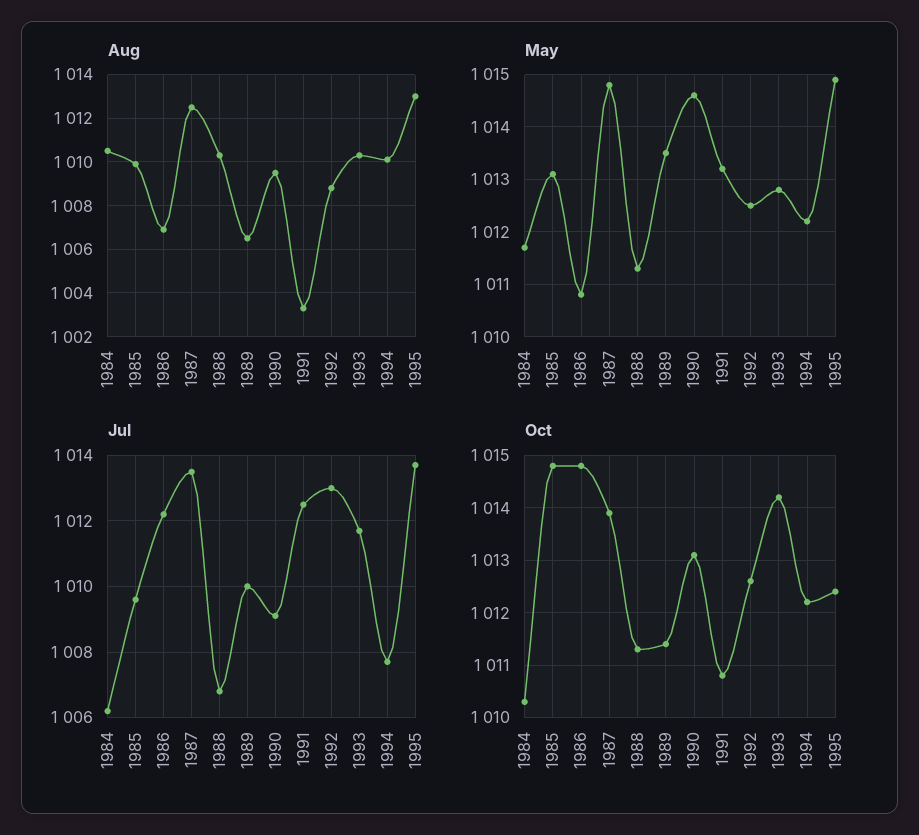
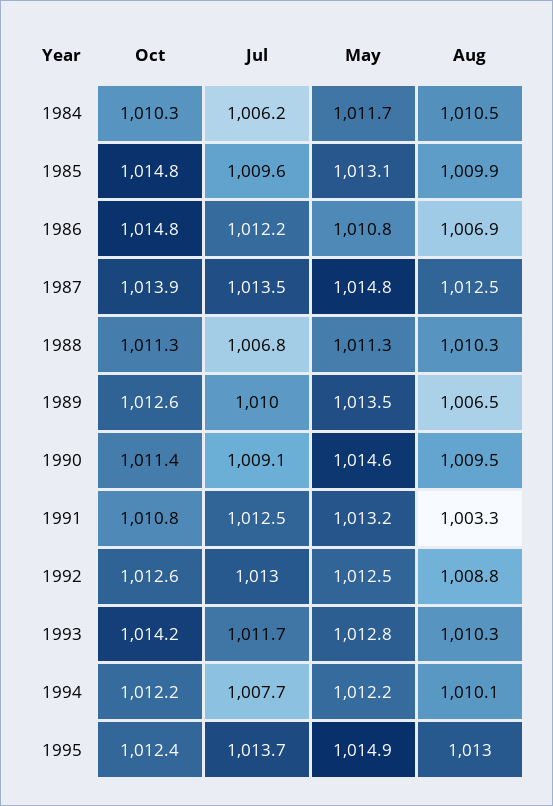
Oct, 1989: 1011.5 -> 1012.6
Oct, 1990: 1013 -> 1011.4

